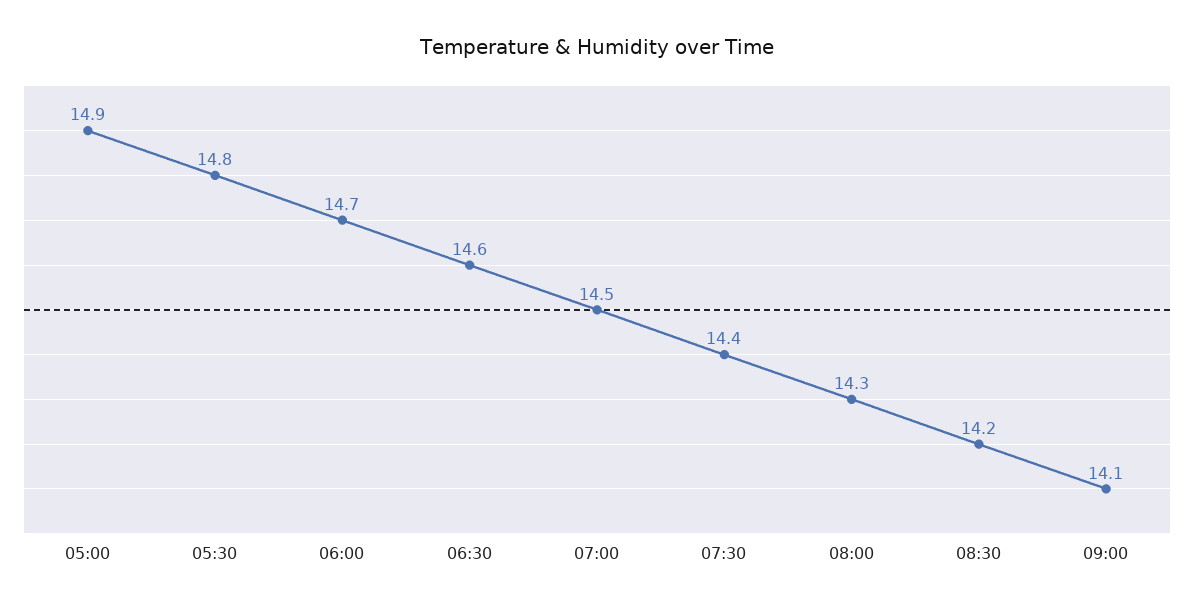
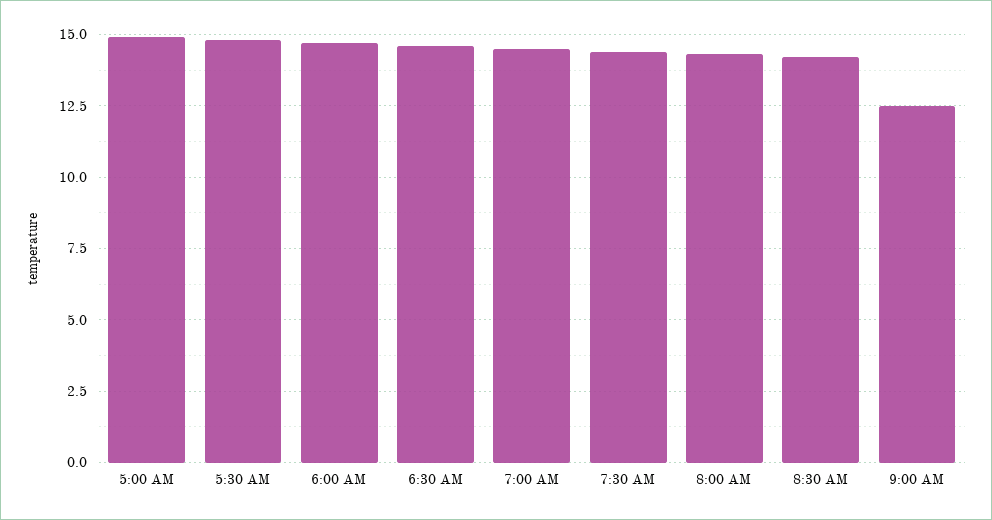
09:00: 14.1 -> 12.5

